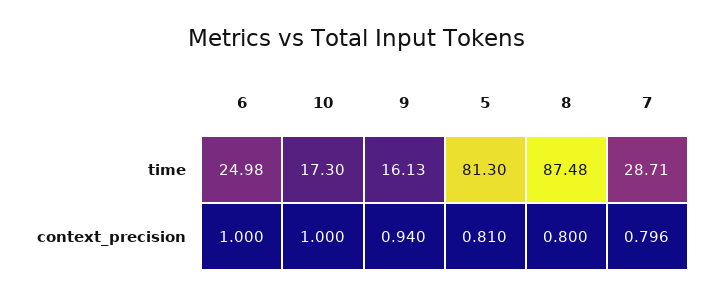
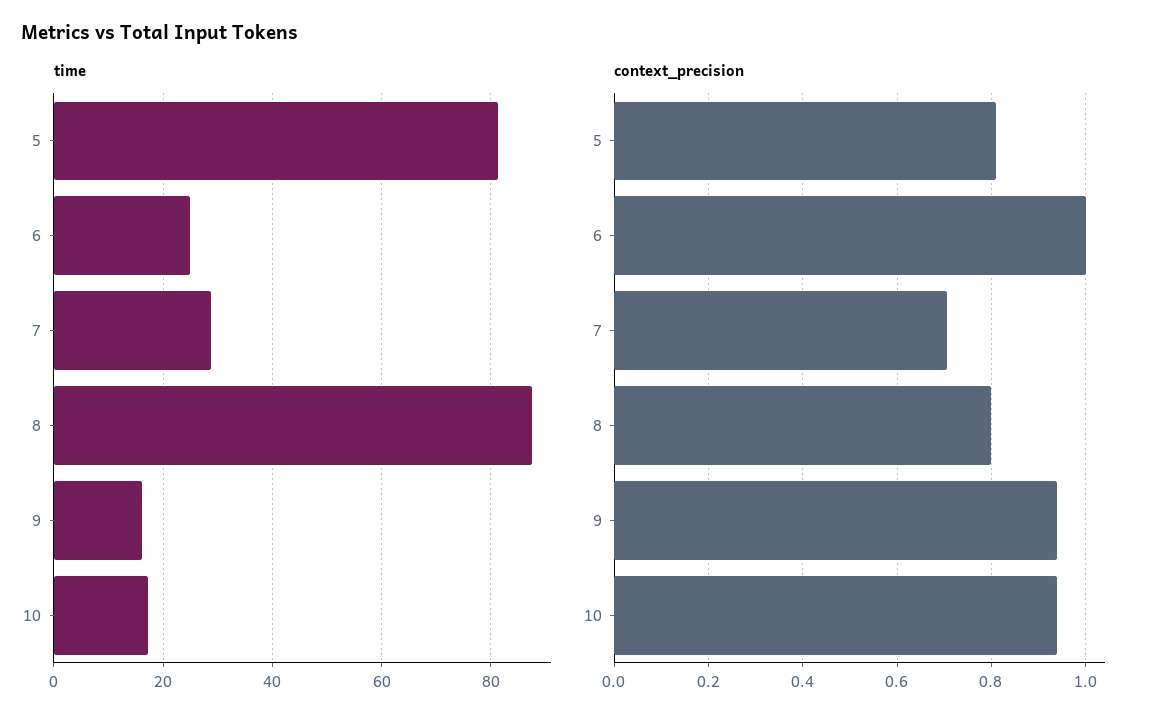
context_precision, 10: 1 -> 0.94
context_precision, 7: 0.796 -> 0.7

